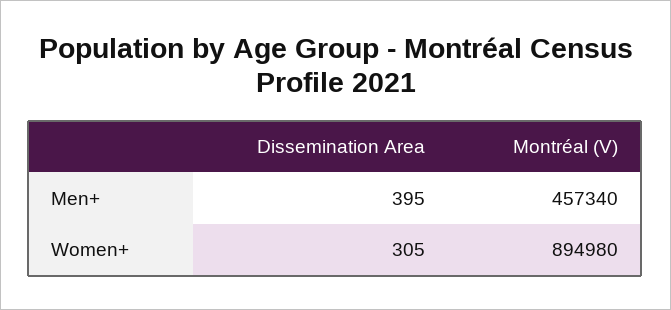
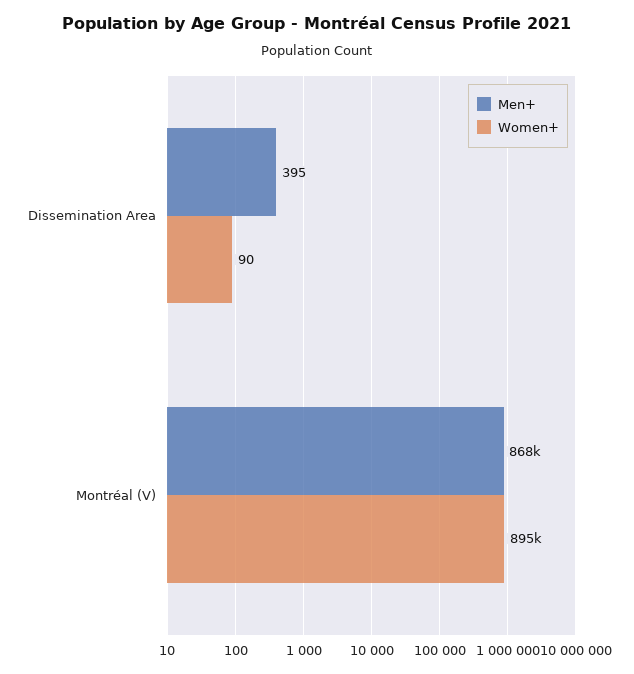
Men+, Montréal (V): 457340 -> 868000
Women+, Dissemination Area: 305 -> 90

